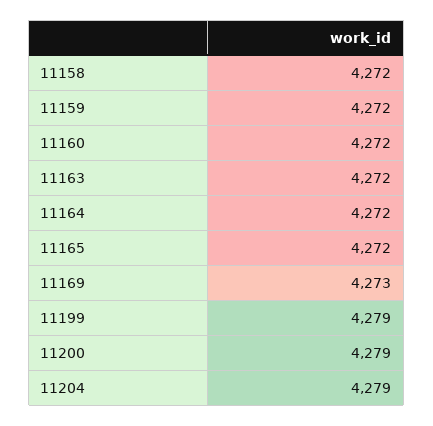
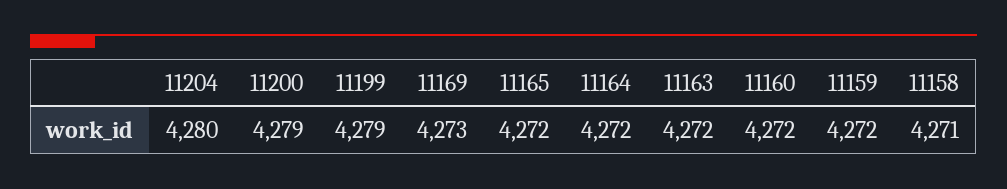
11158: 4272 -> 4271
11204: 4279 -> 4280

